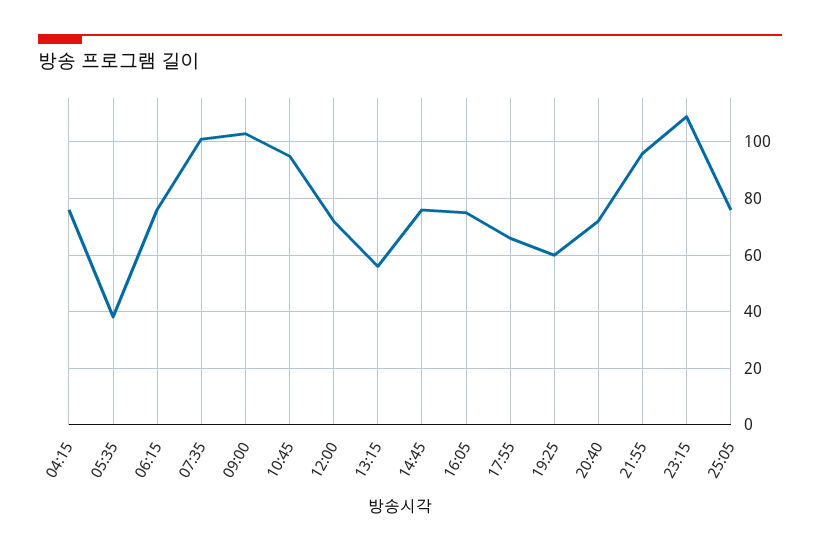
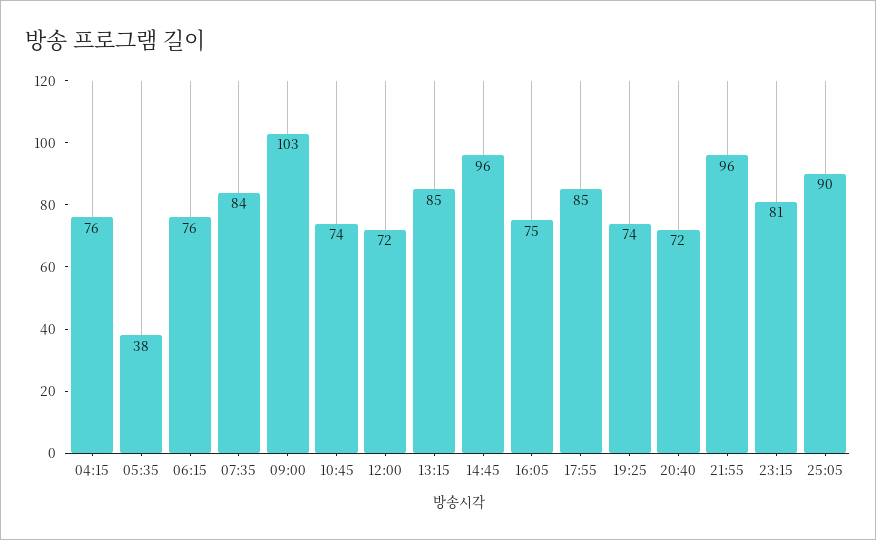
07:35: 100 -> 84
10:45: 95 -> 74
13:15: 55 -> 85
14:45: 75 -> 96
17:55: 65 -> 85
19:25: 60 -> 74
23:15: 110 -> 81
25:05: 75 -> 90

